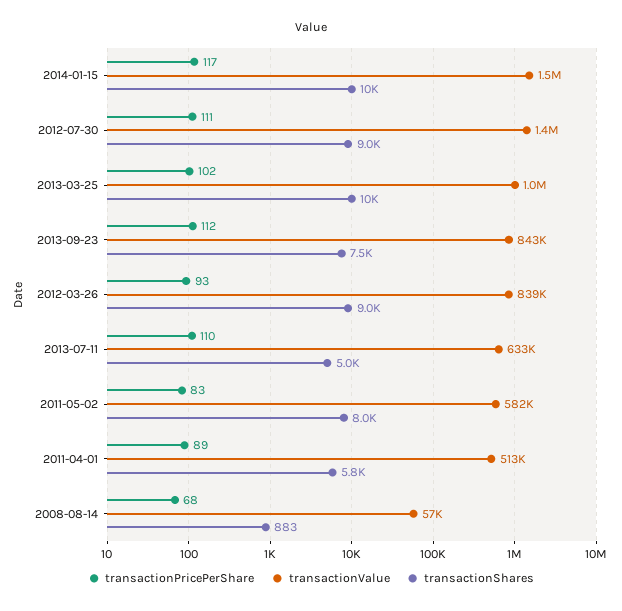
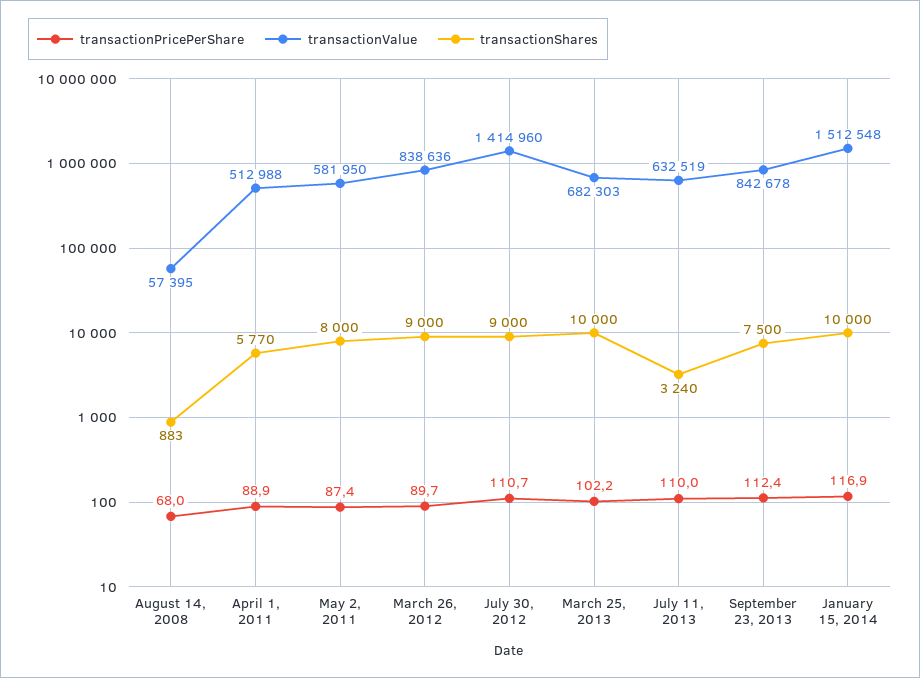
transactionValue, 2013-03-25: 1000000 -> 682303
transactionPricePerShare, 2012-03-26: 93 -> 89.7
transactionShares, 2013-07-11: 5000 -> 3240
transactionPricePerShare, 2011-05-02: 83 -> 87.4

